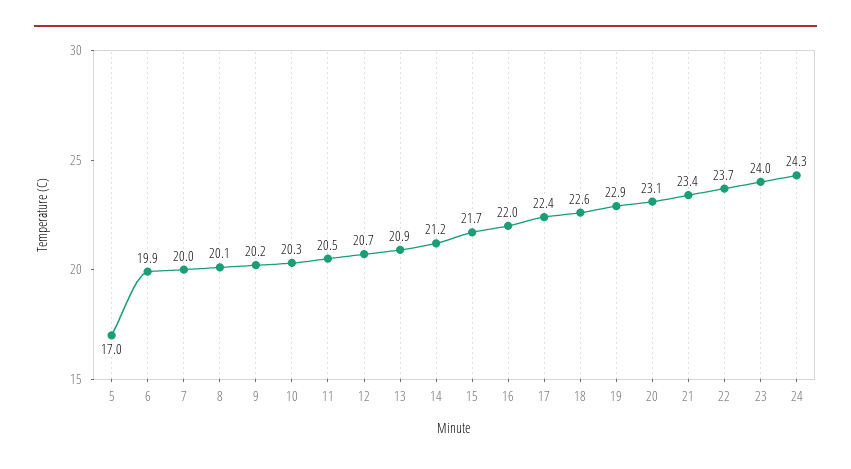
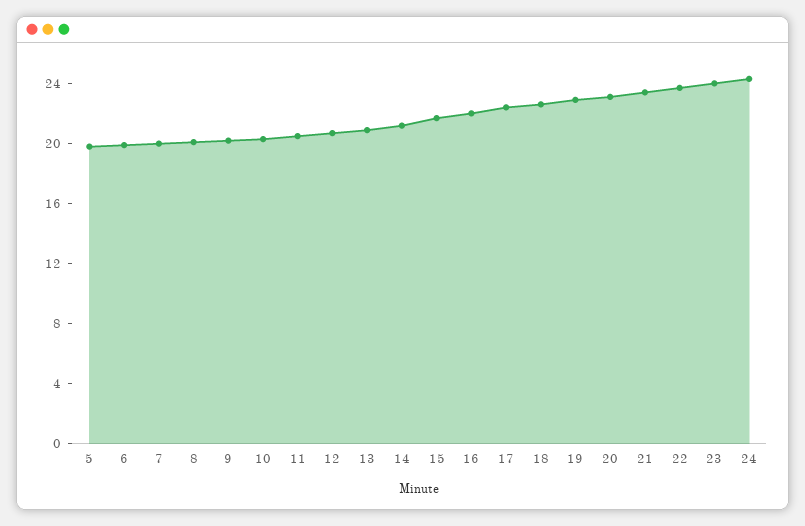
5: 17 -> 20

